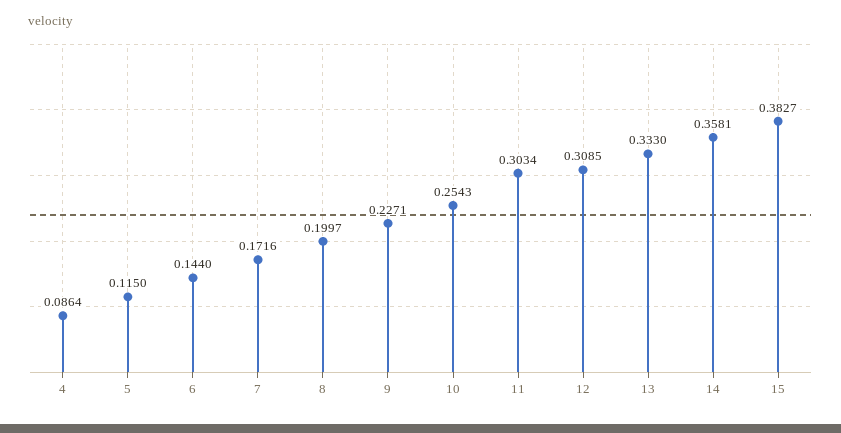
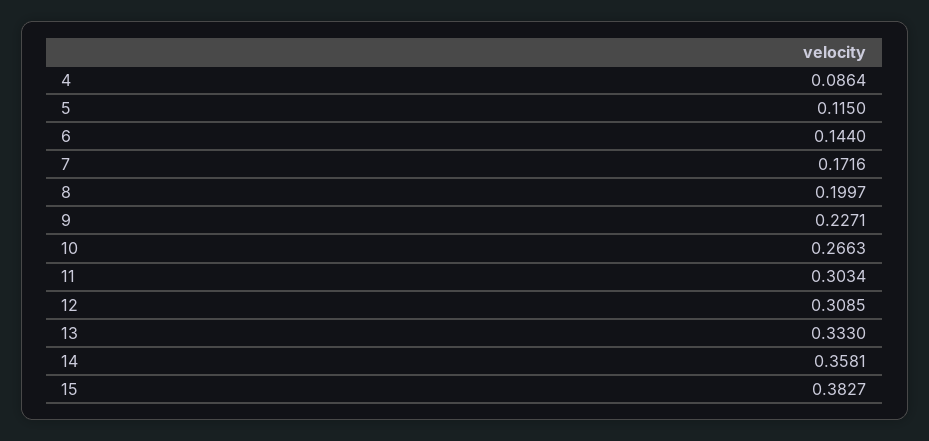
10: 0.2543 -> 0.2663

